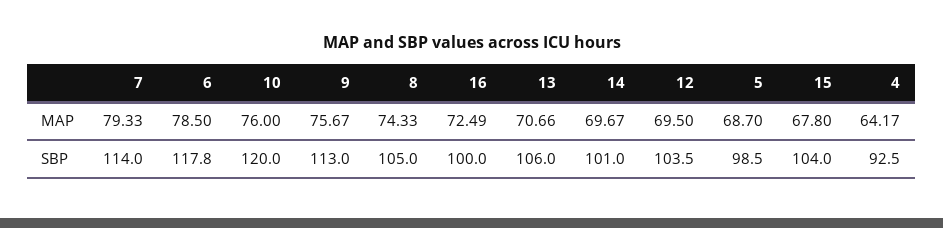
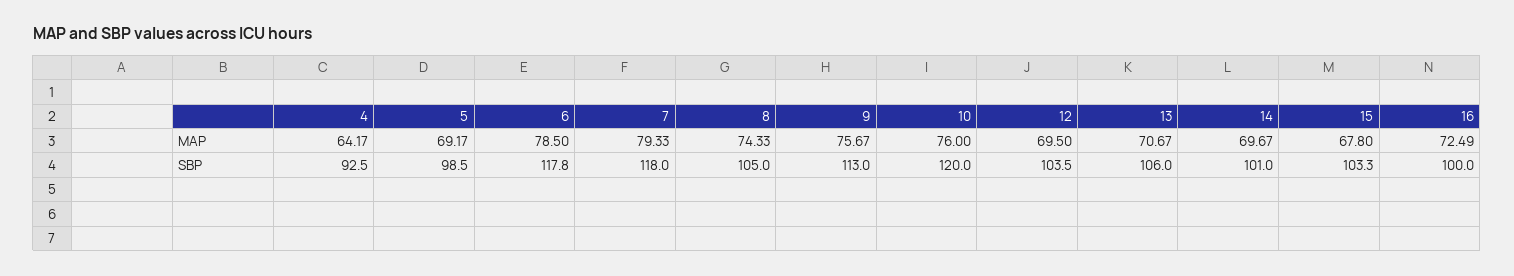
13, MAP: 70.66 -> 70.67
5, MAP: 68.7 -> 69.17
7, SBP: 114 -> 118
15, SBP: 104 -> 103.3

